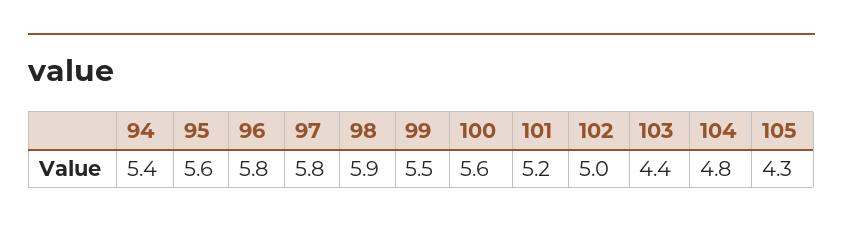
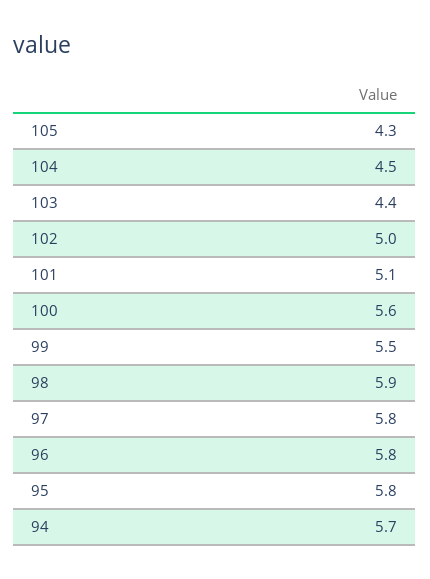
94: 5.4 -> 5.7
95: 5.6 -> 5.8
101: 5.2 -> 5.1
104: 4.8 -> 4.5

